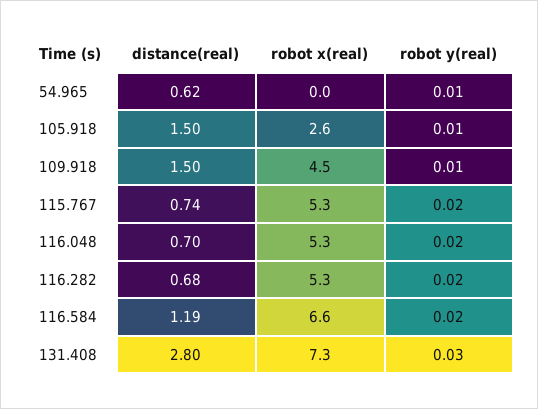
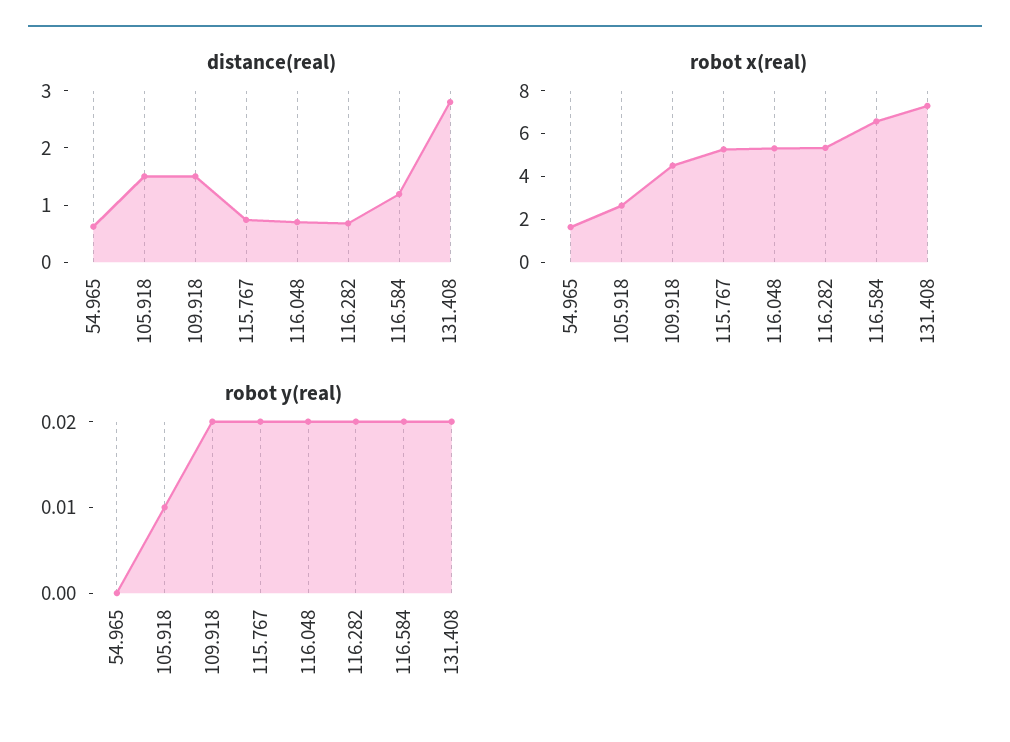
robot x(real), 54.965: 0 -> 1.5
robot y(real), 54.965: 0.01 -> 0
robot y(real), 109.918: 0.01 -> 0.02
robot y(real), 131.408: 0.03 -> 0.02

